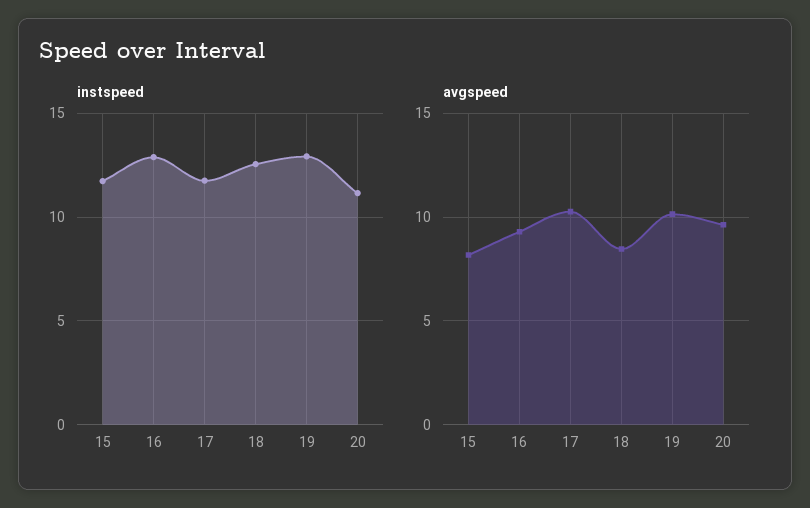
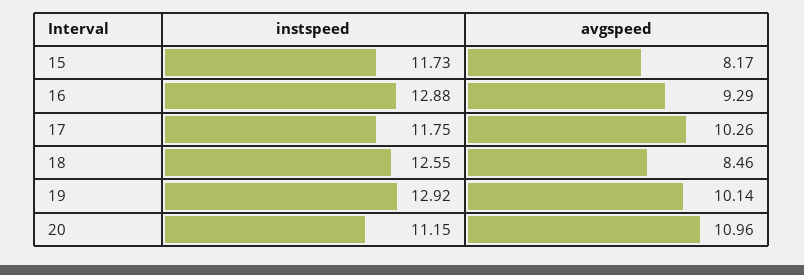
avgspeed, 20: 9.5 -> 10.96

